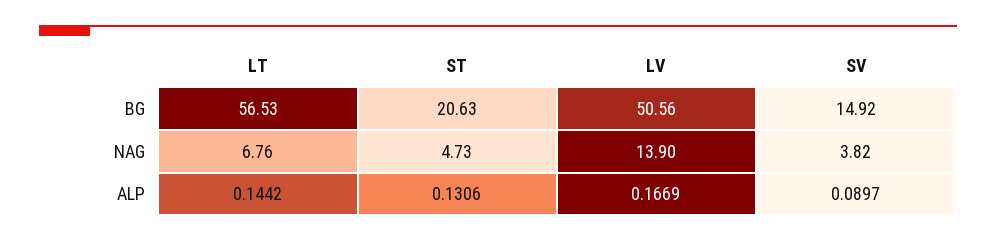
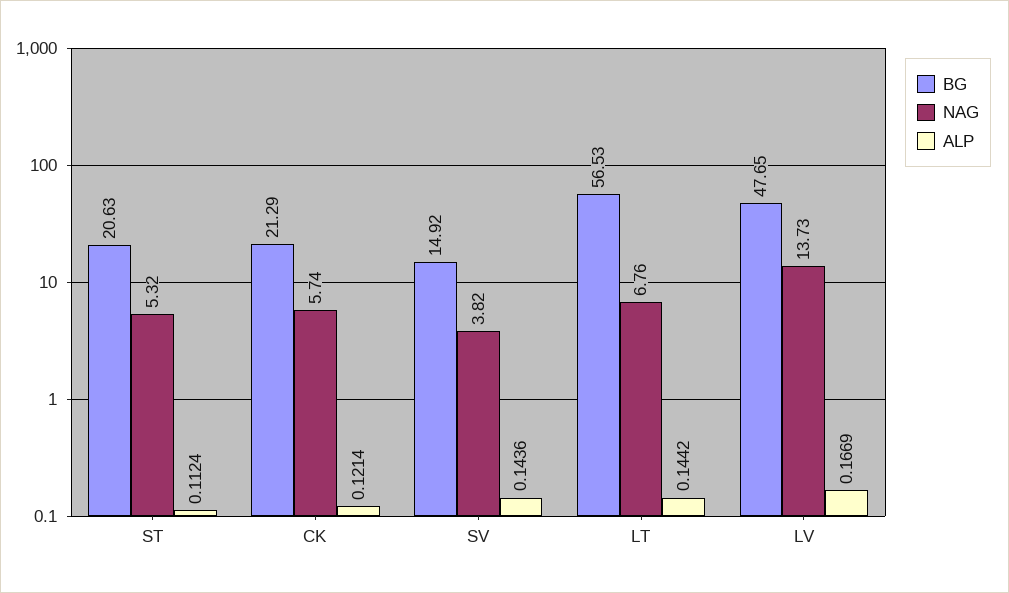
BG, LV: 50.56 -> 47.65
NAG, ST: 4.73 -> 5.32
NAG, LV: 13.9 -> 13.73
ALP, ST: 0.1306 -> 0.1124
ALP, SV: 0.0897 -> 0.1436
BG, CK: none -> 21.29
NAG, CK: none -> 5.74
ALP, CK: none -> 0.1214

